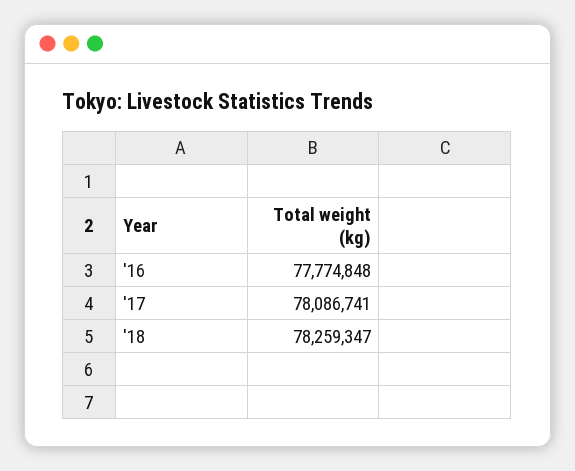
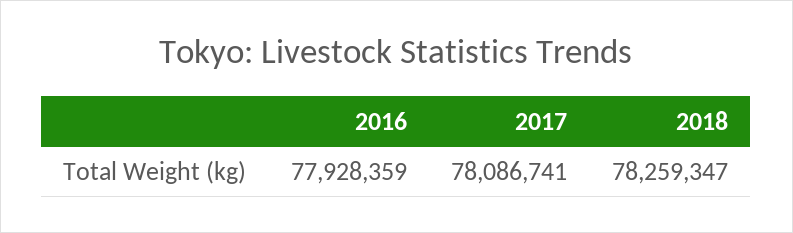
'16: 77774848 -> 77928359

